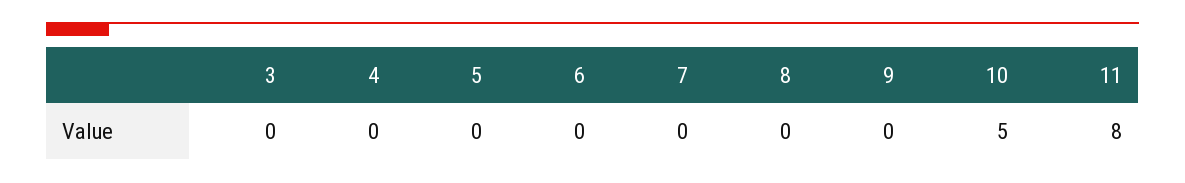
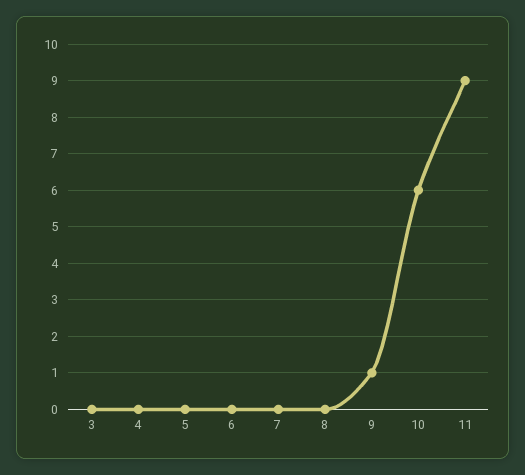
9: 0 -> 1
10: 5 -> 6
11: 8 -> 9

